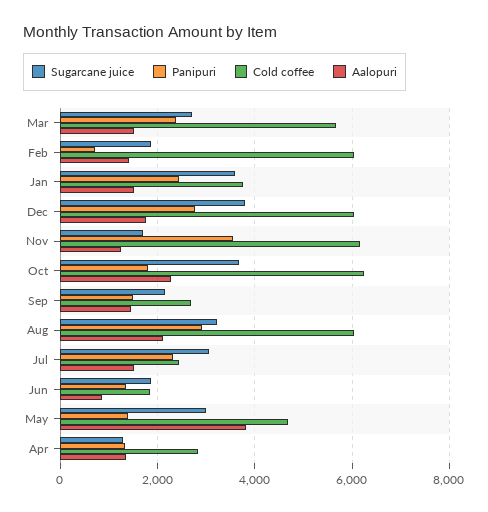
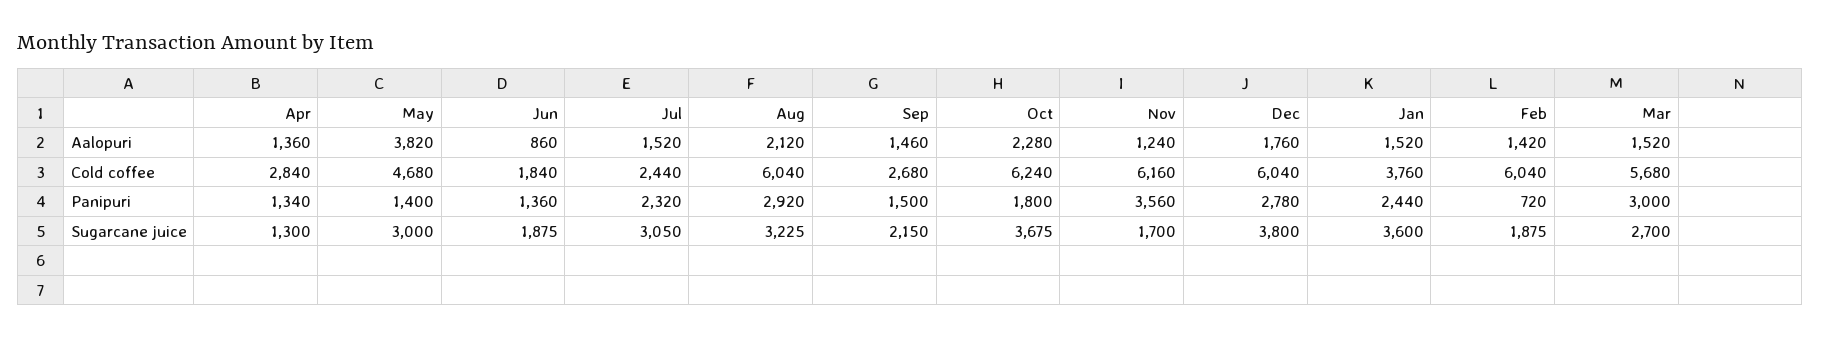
Panipuri, Mar: 2400 -> 3000

